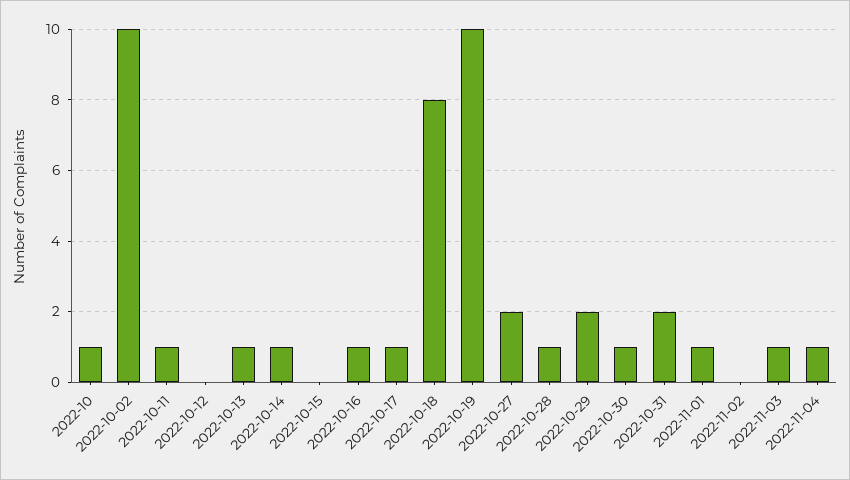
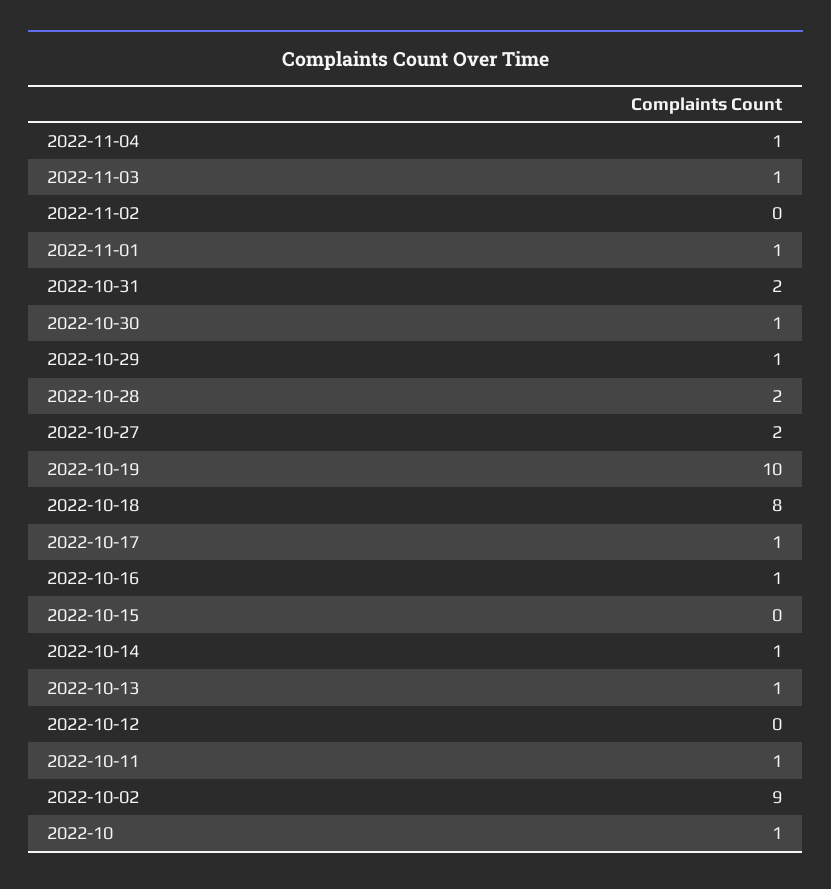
2022-10-02: 10 -> 9
2022-10-28: 1 -> 2
2022-10-29: 2 -> 1

